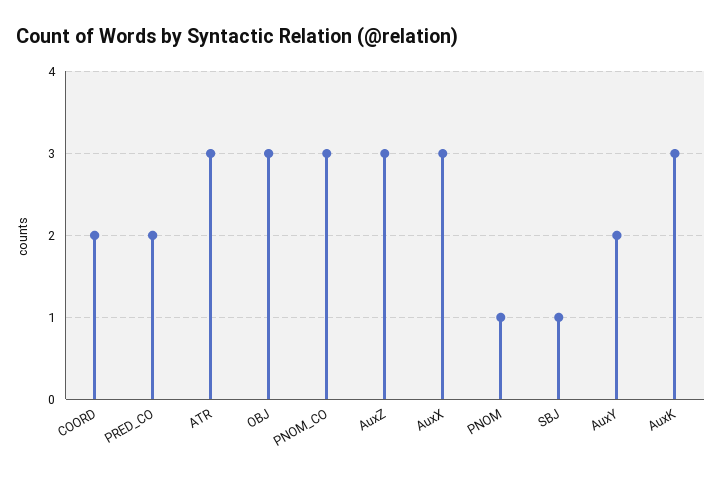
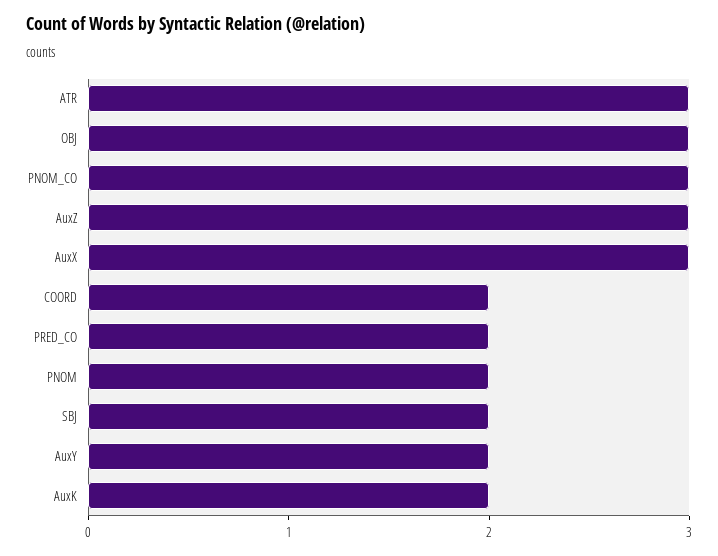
PNOM: 1 -> 2
SBJ: 1 -> 2
AuxK: 3 -> 2

